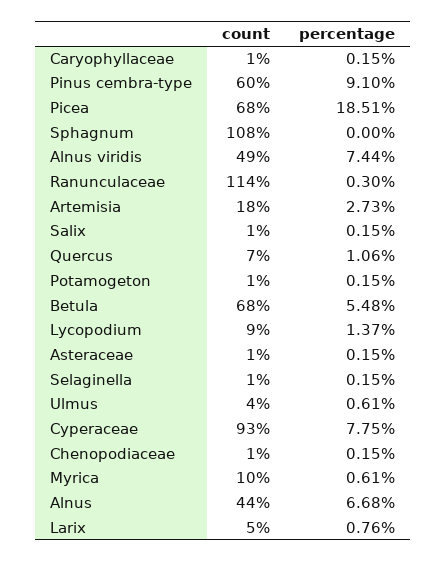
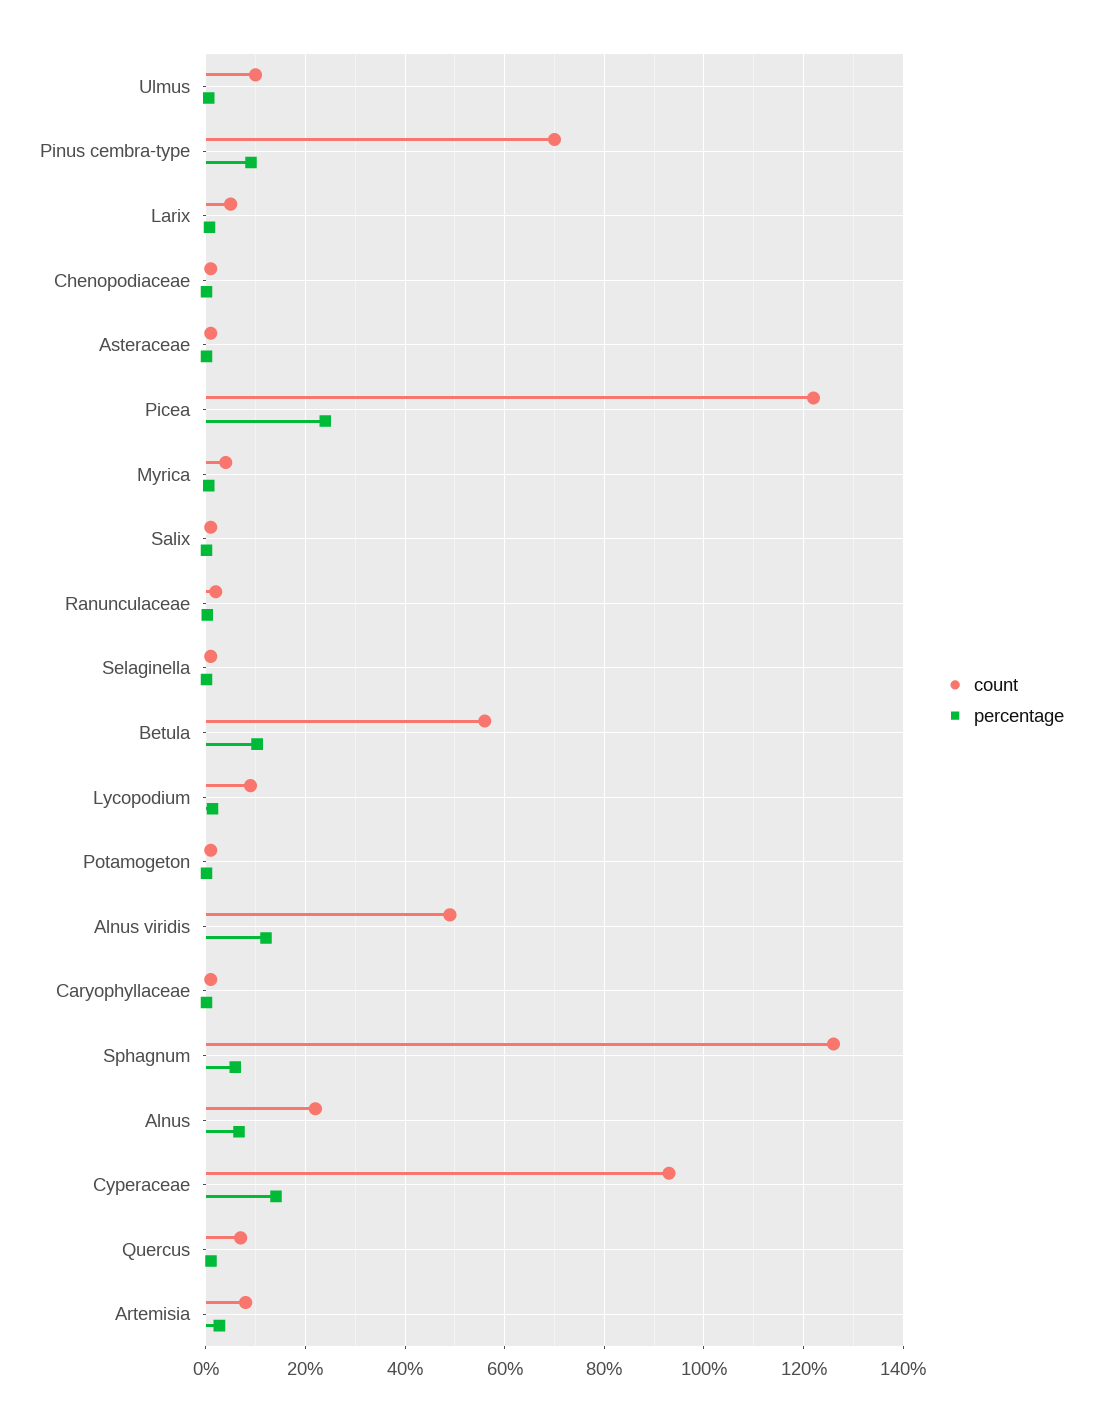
count, Pinus cembra-type: 60 -> 70
count, Picea: 68 -> 122
percentage, Picea: 18.51 -> 24
count, Sphagnum: 108 -> 126
percentage, Sphagnum: 0 -> 6
percentage, Alnus viridis: 7.44 -> 12
count, Ranunculaceae: 114 -> 2
count, Artemisia: 18 -> 8
count, Betula: 68 -> 56
percentage, Betula: 5.48 -> 10
count, Ulmus: 4 -> 10
percentage, Cyperaceae: 7.75 -> 14
count, Myrica: 10 -> 4
count, Alnus: 44 -> 22

